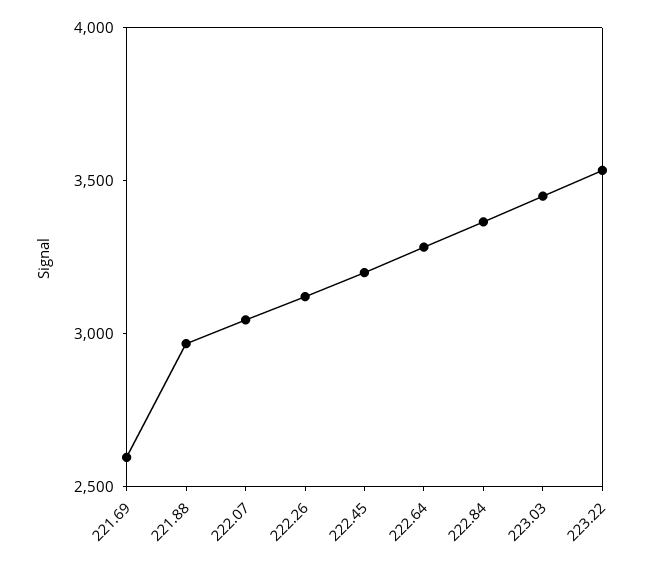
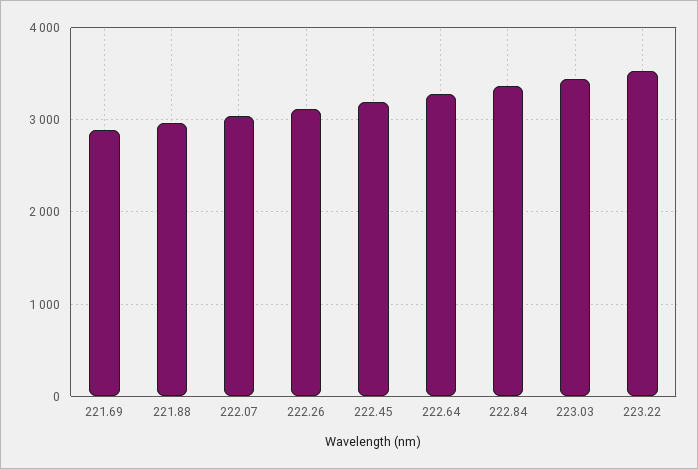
221.69: 2600 -> 2900

